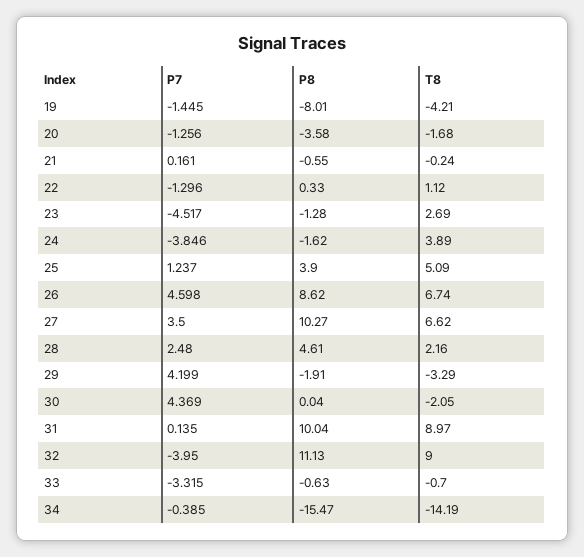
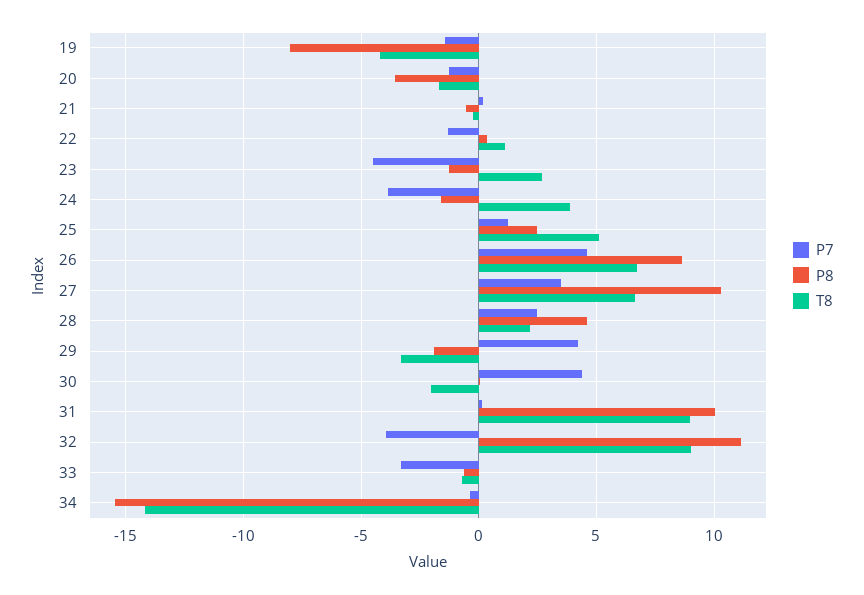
P8, 25: 3.9 -> 2.5

